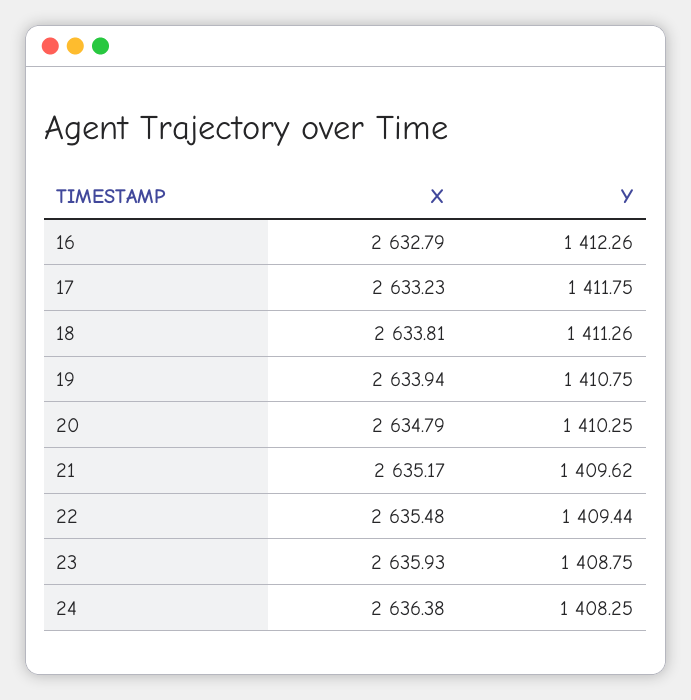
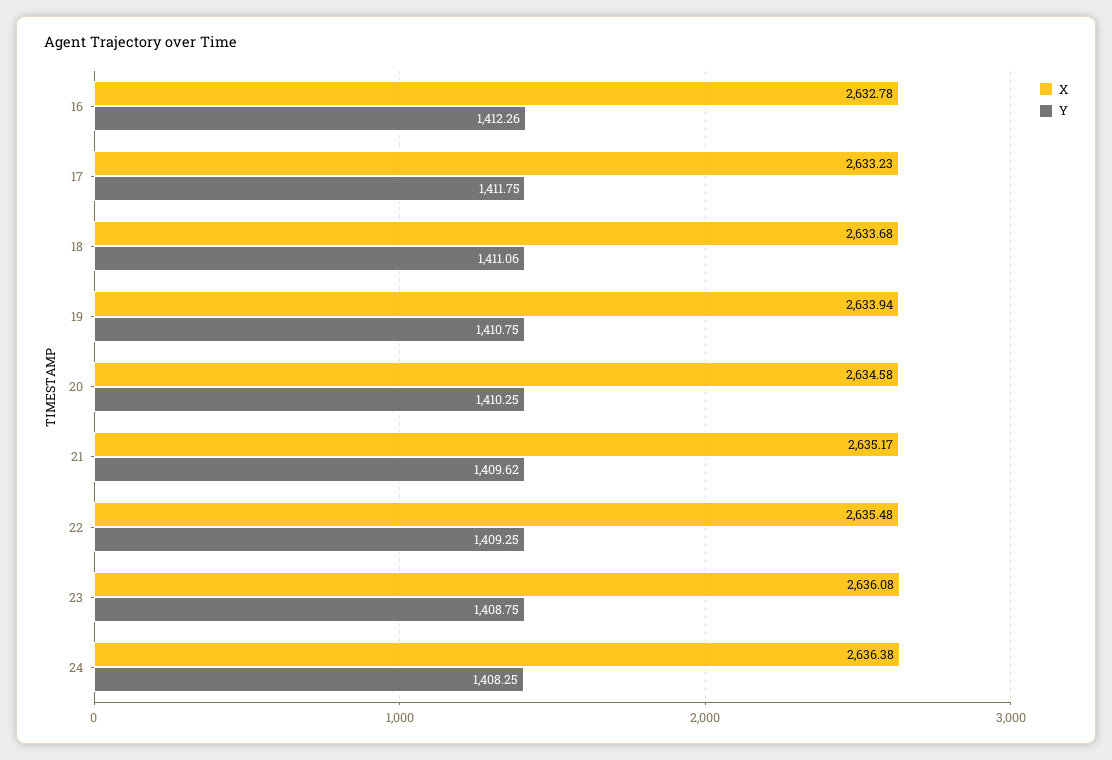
X, 16: 2632.79 -> 2632.78
X, 18: 2633.81 -> 2633.68
Y, 18: 1411.26 -> 1411.06
X, 20: 2634.79 -> 2634.58
Y, 22: 1409.44 -> 1409.25
X, 23: 2635.93 -> 2636.08

